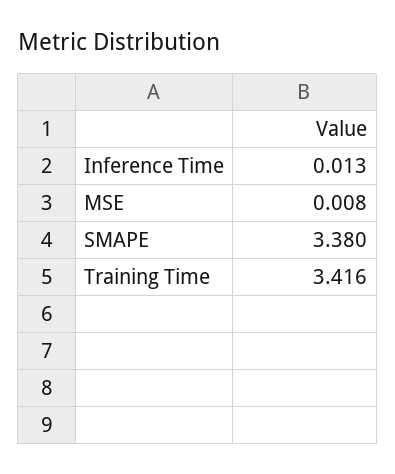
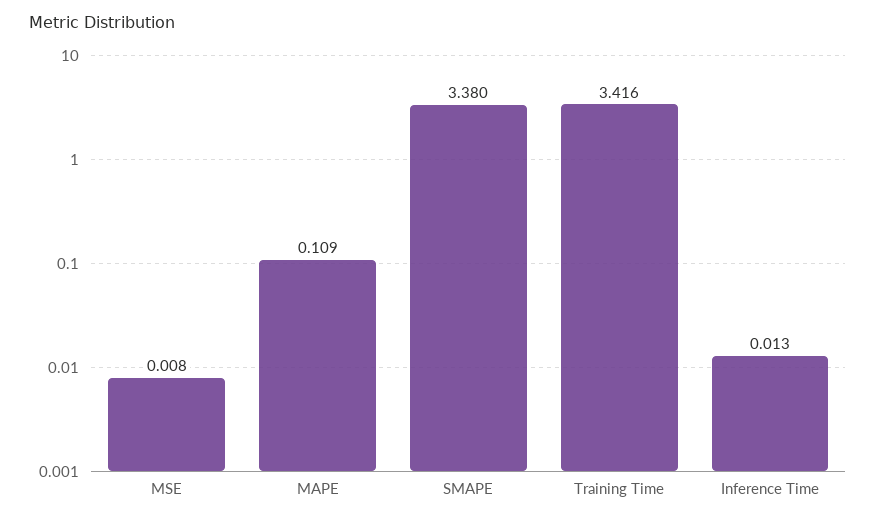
MAPE: none -> 0.109

